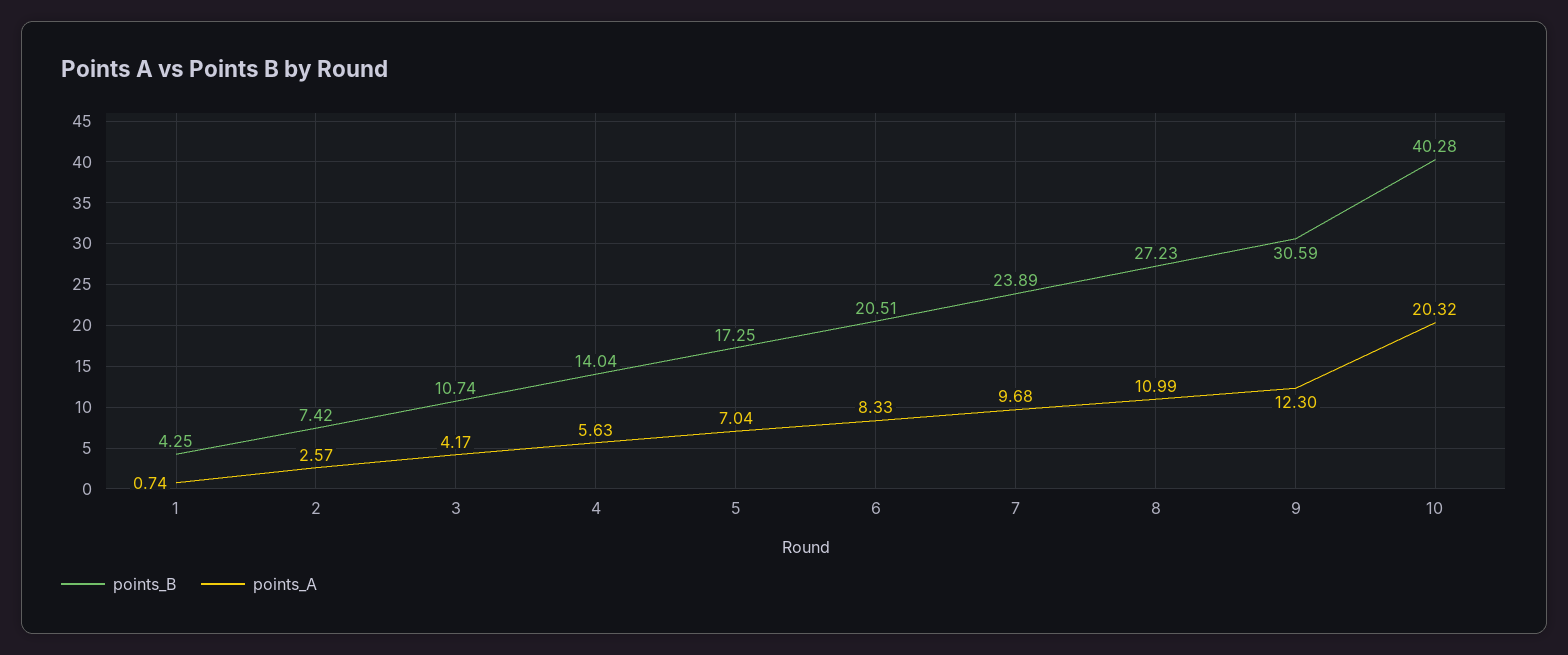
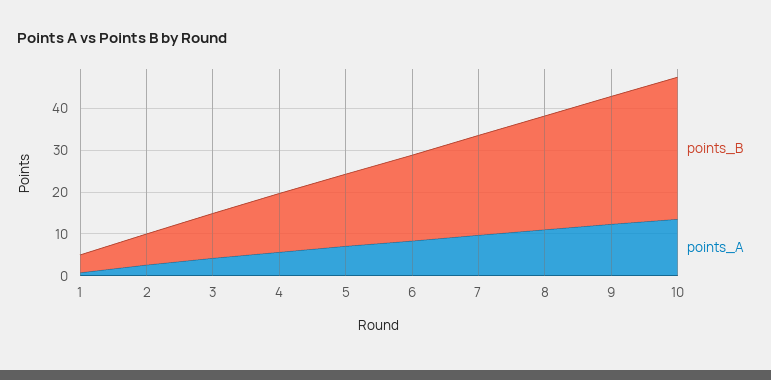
points_B, 10: 40.28 -> 34
points_A, 10: 20.32 -> 14

